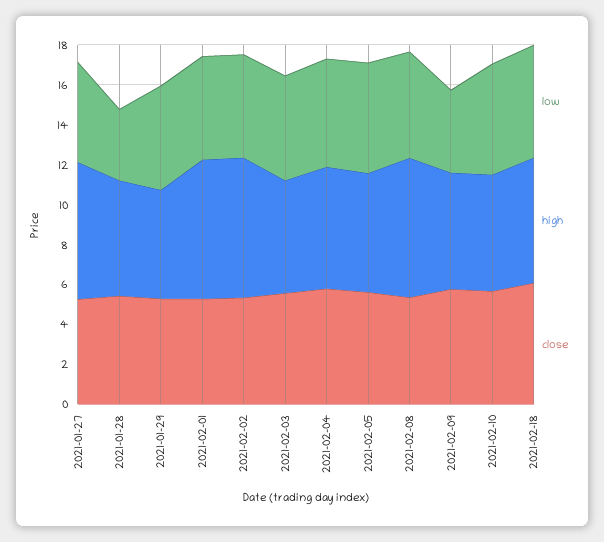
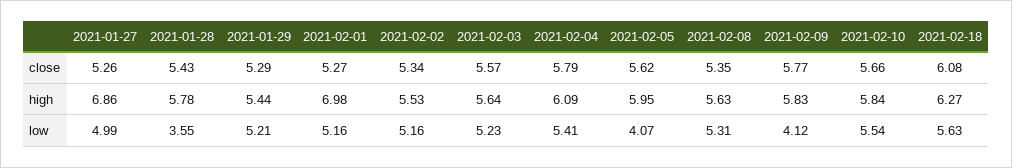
high, 2021-02-02: 7 -> 5.53
low, 2021-02-05: 5.5 -> 4.07
high, 2021-02-08: 7 -> 5.63

